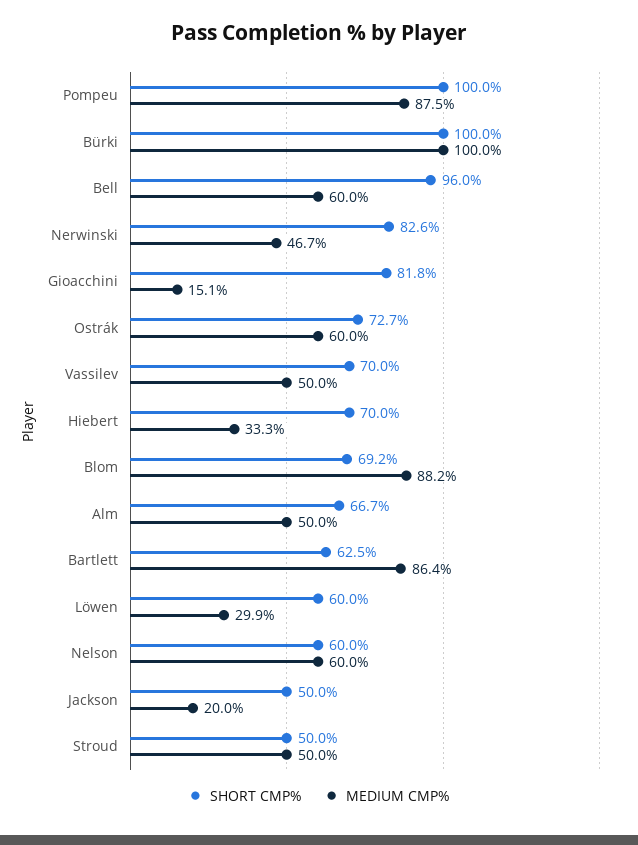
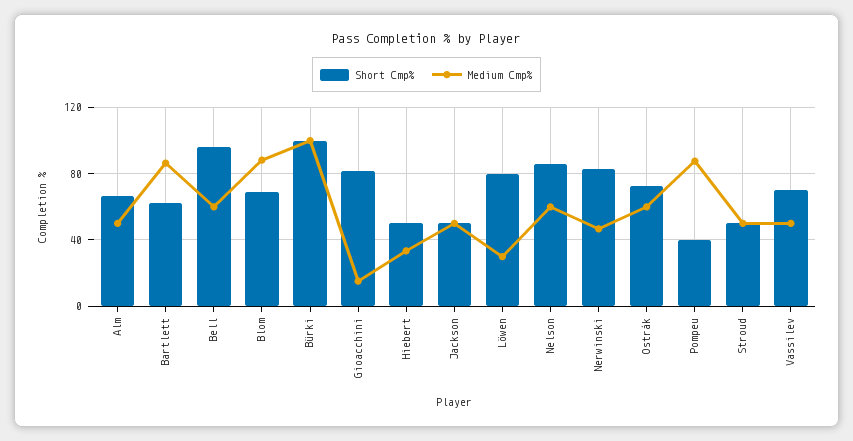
SHORT CMP%, Pompeu: 100 -> 40
SHORT CMP%, Hiebert: 70 -> 50
SHORT CMP%, Löwen: 60 -> 80
SHORT CMP%, Nelson: 60 -> 85
MEDIUM CMP%, Jackson: 20 -> 50

